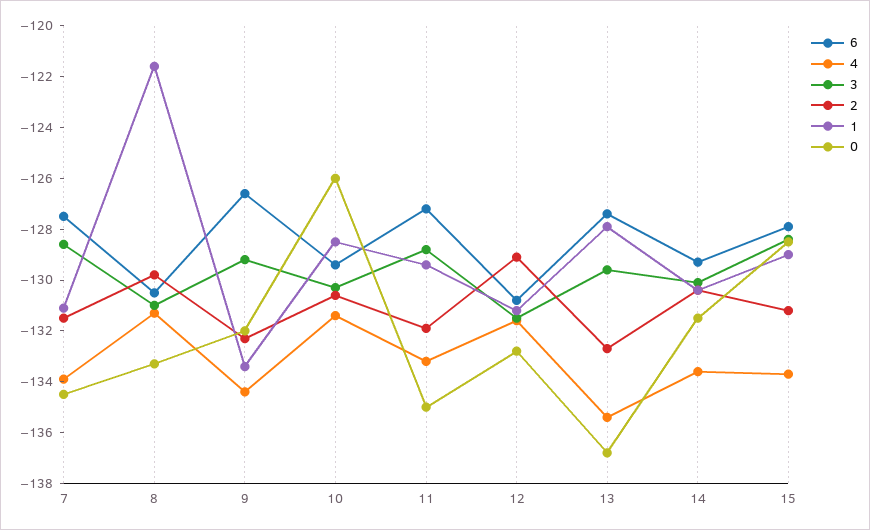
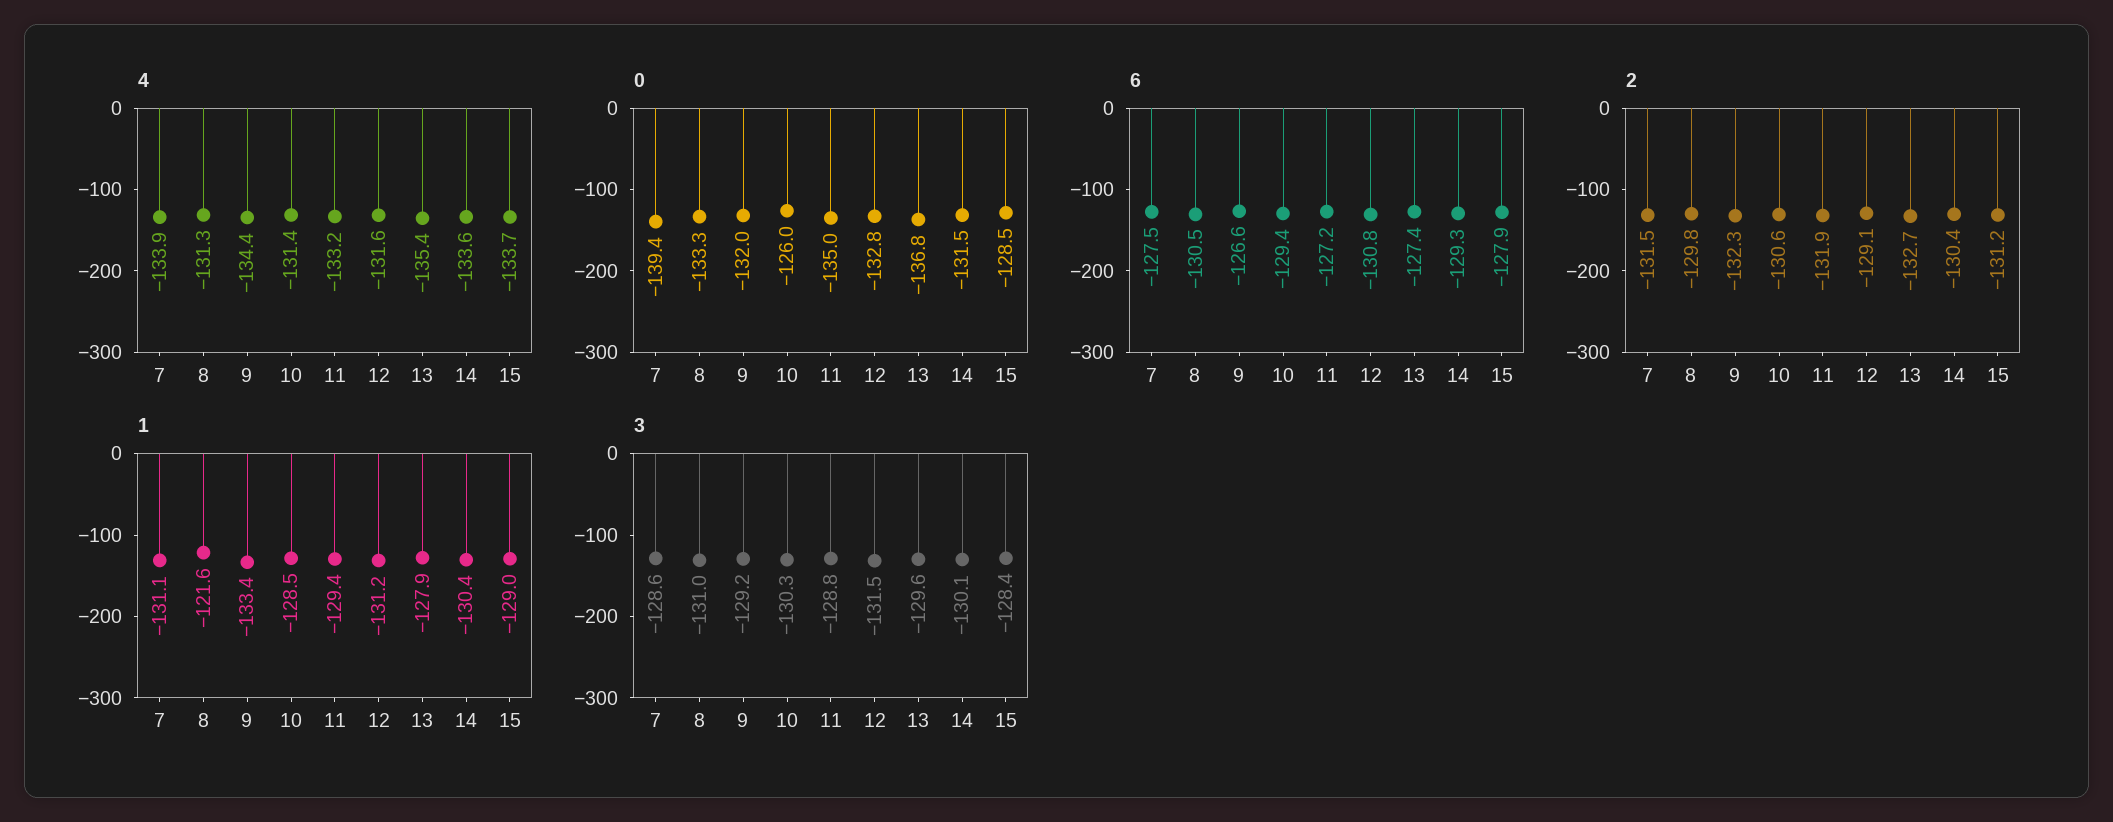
0, 7: -134.5 -> -139.4

